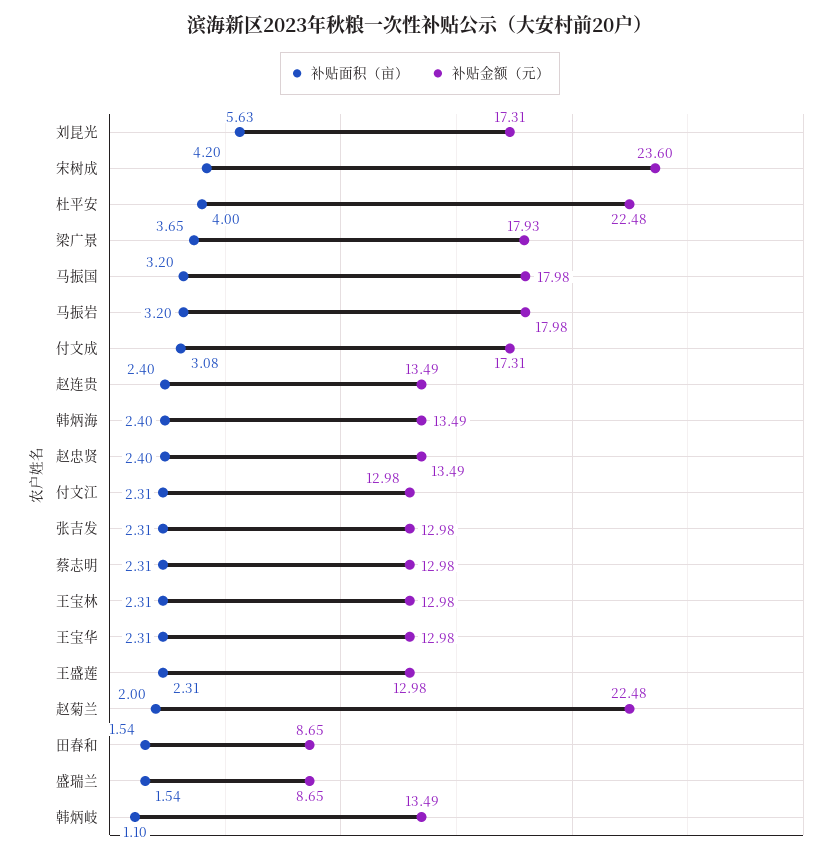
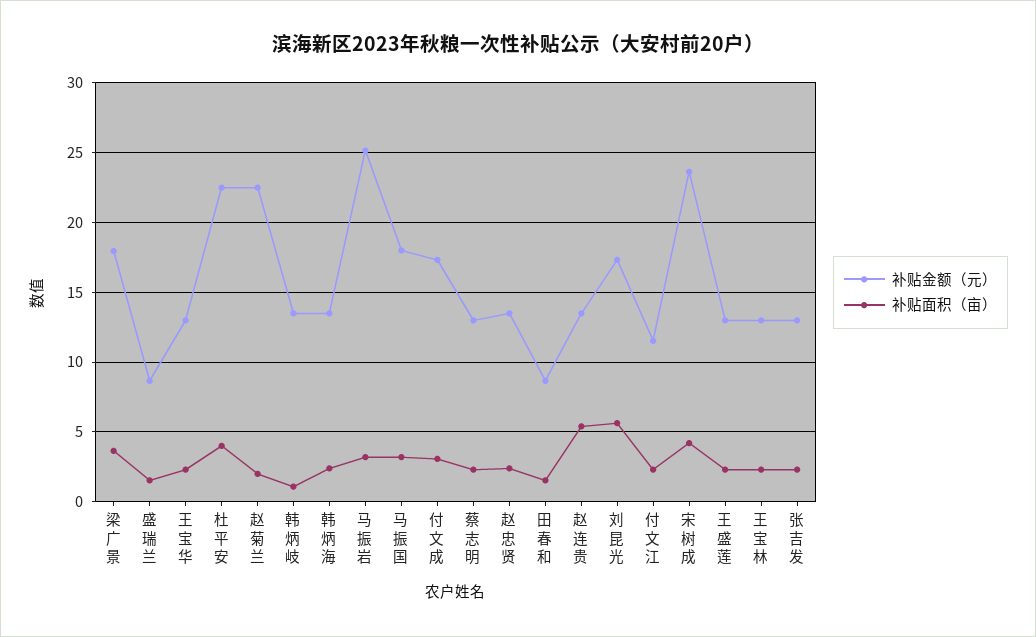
补贴金额（元）, 马振岩: 17.98 -> 25
补贴面积（亩）, 赵连贵: 2.4 -> 5.5
补贴金额（元）, 付文江: 12.98 -> 11.5

